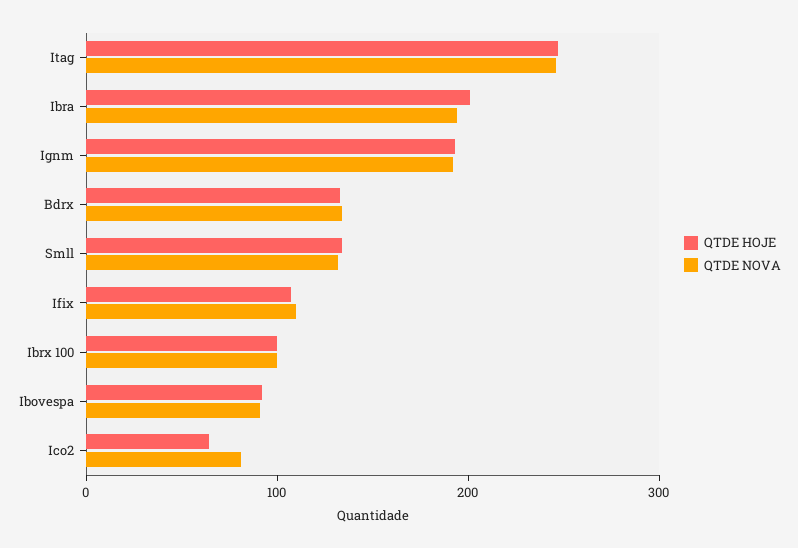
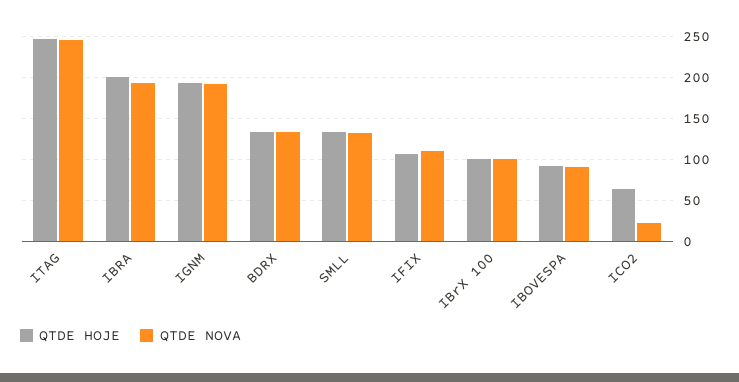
QTDE NOVA, Ico2: 80 -> 20

